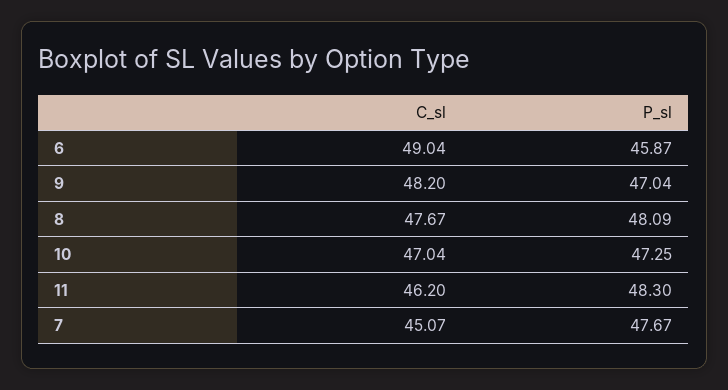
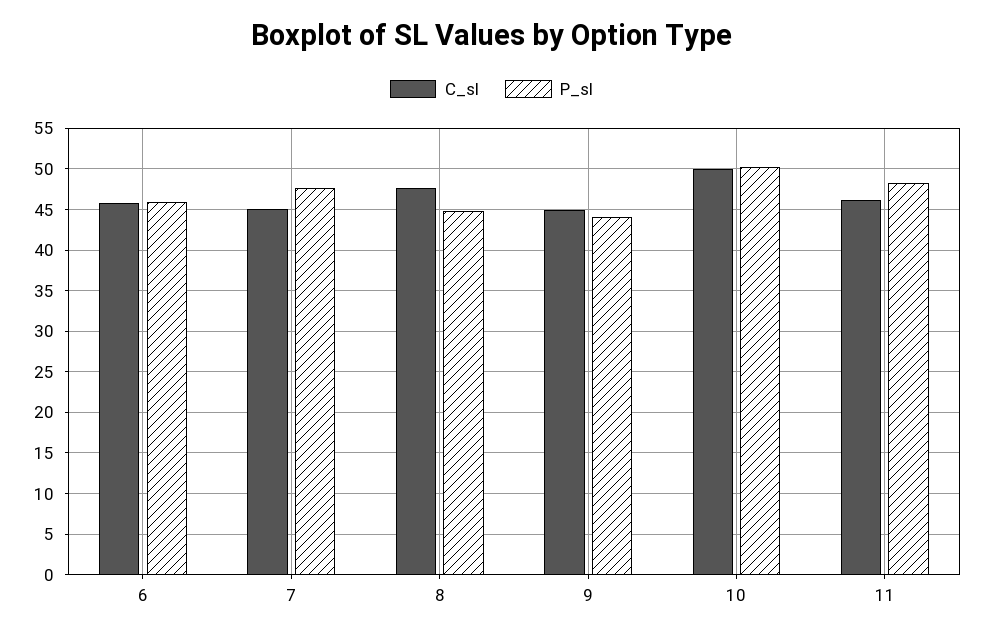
C_sl, 6: 49.04 -> 46
C_sl, 9: 48.2 -> 45
P_sl, 9: 47.04 -> 44
P_sl, 8: 48.09 -> 45
C_sl, 10: 47.04 -> 50
P_sl, 10: 47.25 -> 50

